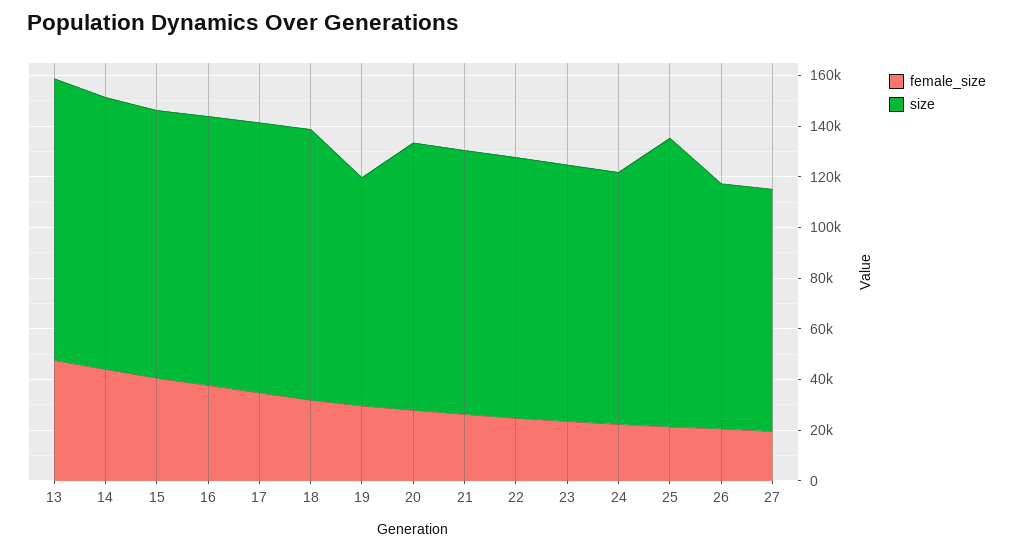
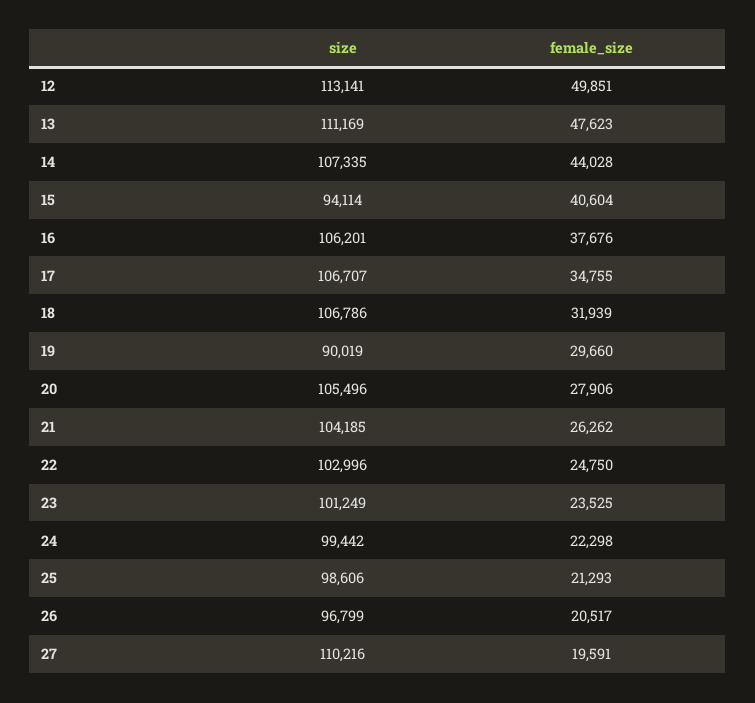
size, 15: 105000 -> 94114
size, 25: 115000 -> 98606
size, 27: 95000 -> 110216
size, 12: none -> 113141
female_size, 12: none -> 49851

